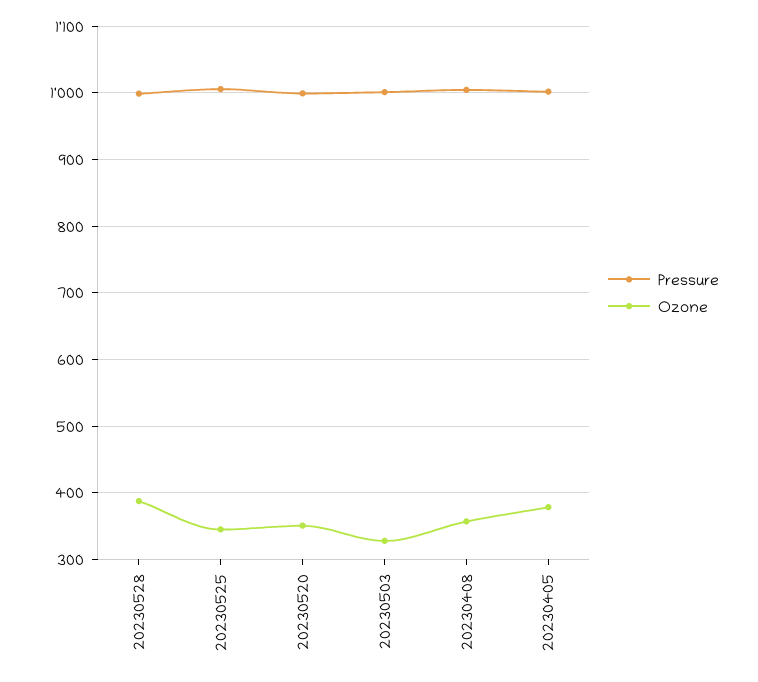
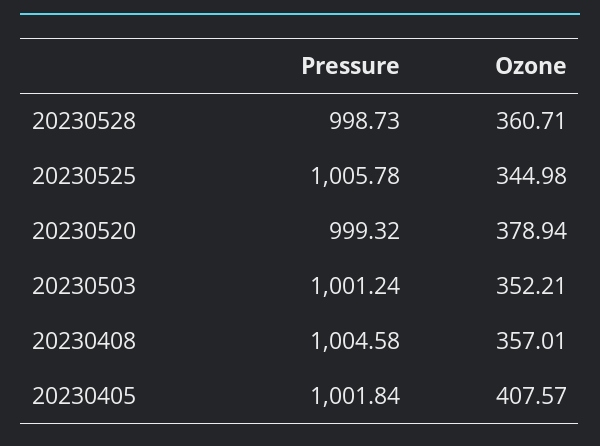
Ozone, 20230528: 390 -> 360.71
Ozone, 20230520: 350 -> 378.94
Ozone, 20230503: 330 -> 352.21
Ozone, 20230405: 380 -> 407.57

